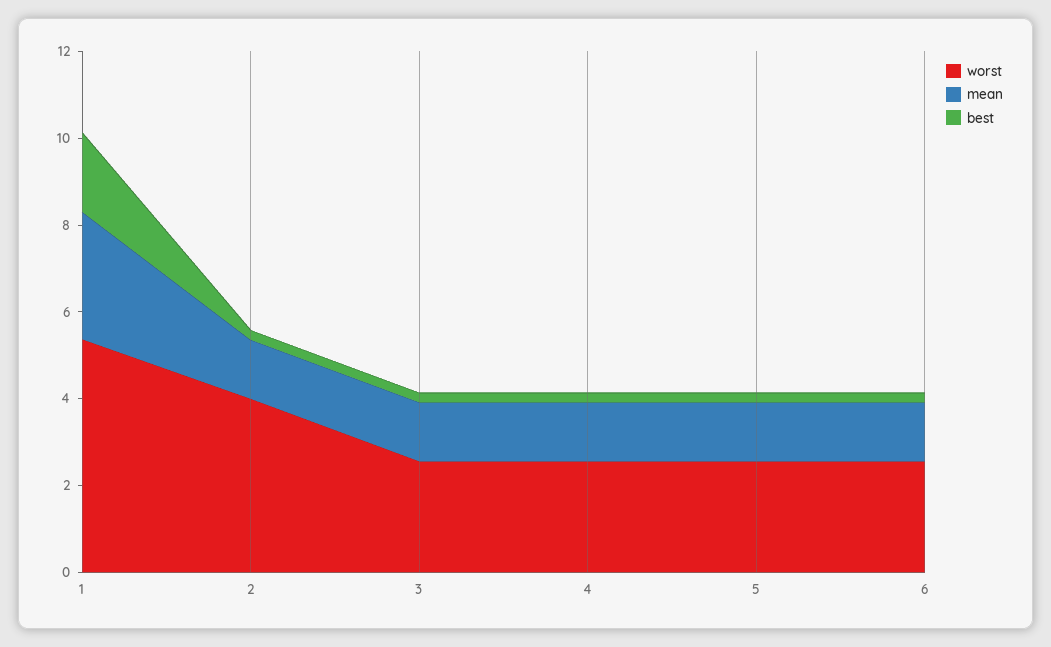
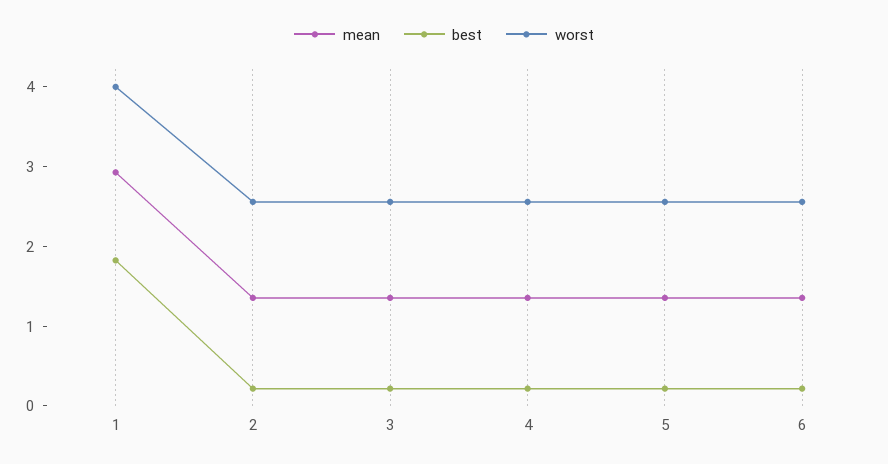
worst, 1: 5.5 -> 4
worst, 2: 4 -> 2.6

